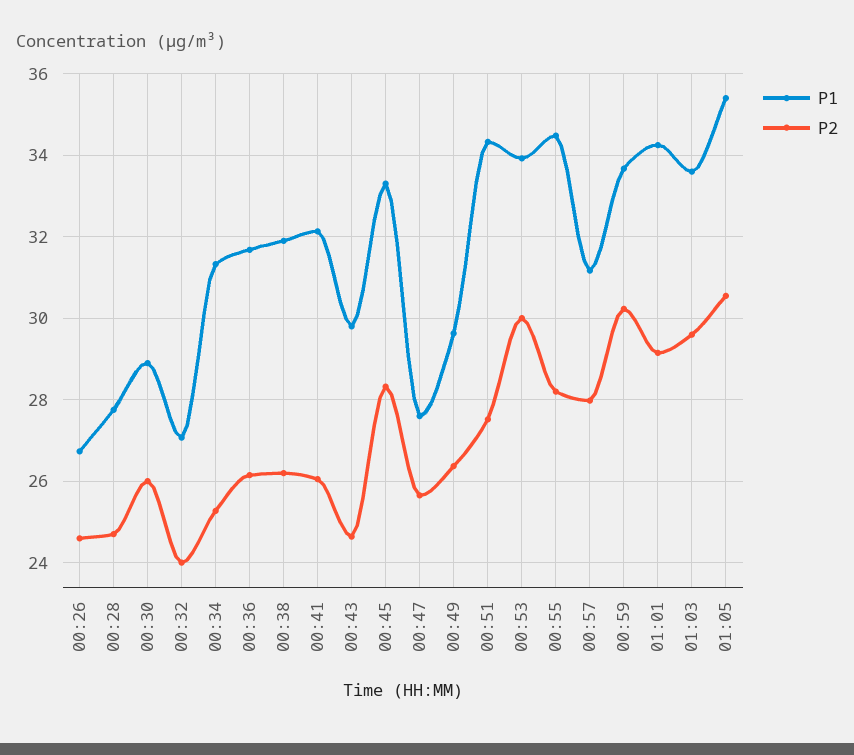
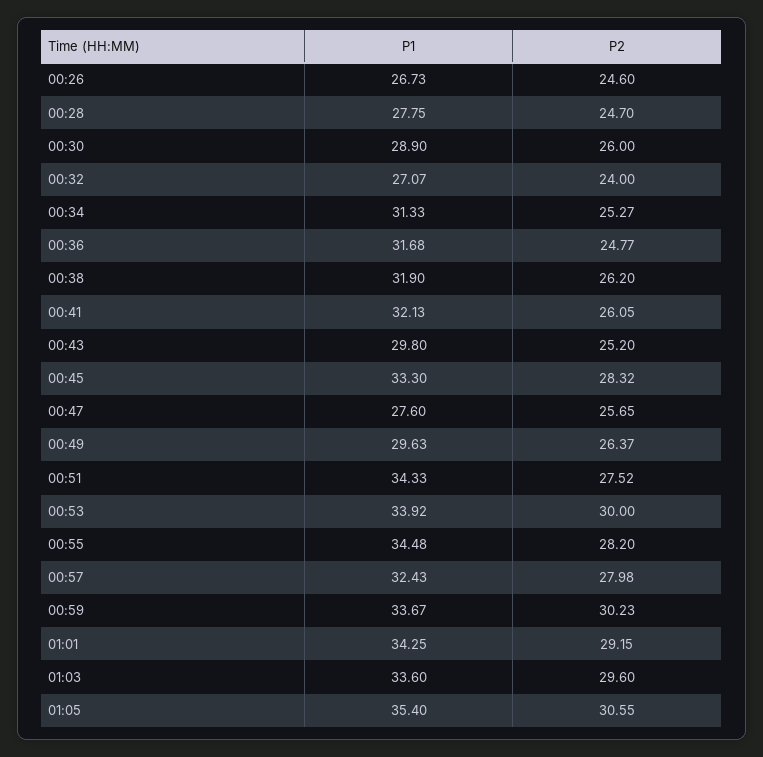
P2, 00:36: 26.2 -> 24.77
P2, 00:43: 24.6 -> 25.2
P1, 00:57: 31.2 -> 32.43

